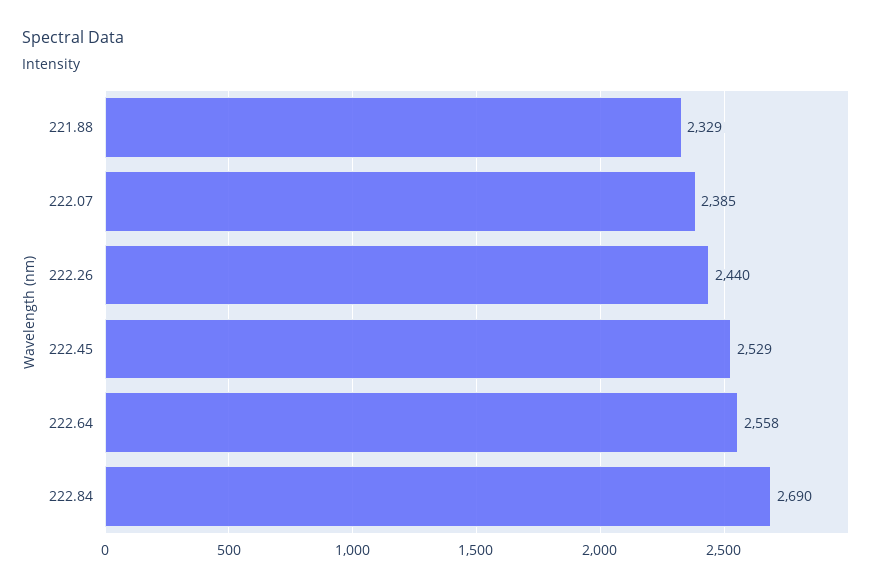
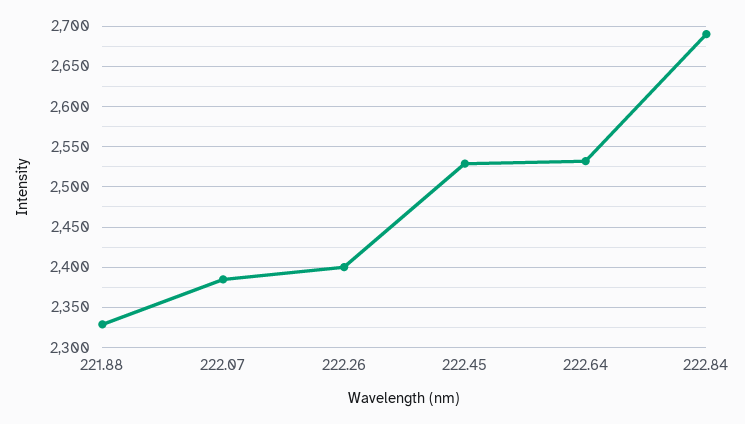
222.26: 2440 -> 2400
222.64: 2558 -> 2530

